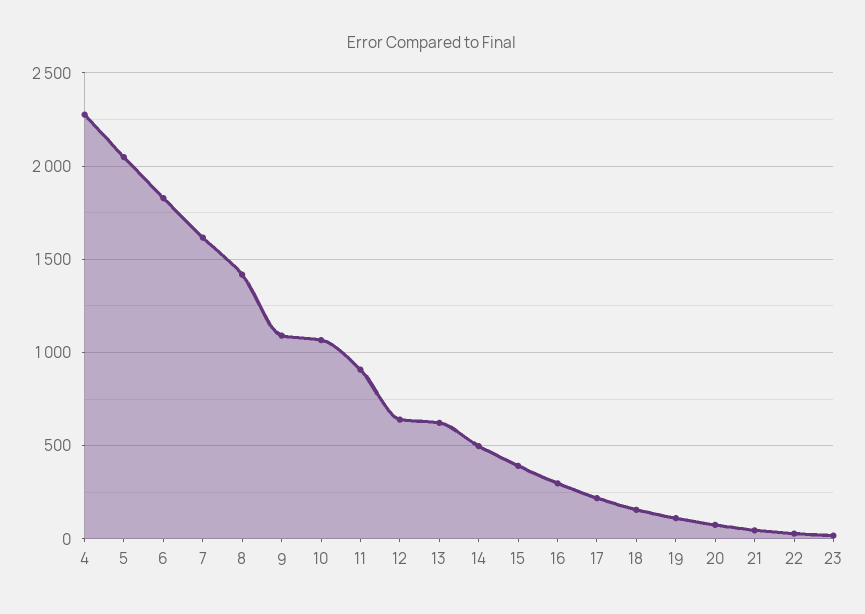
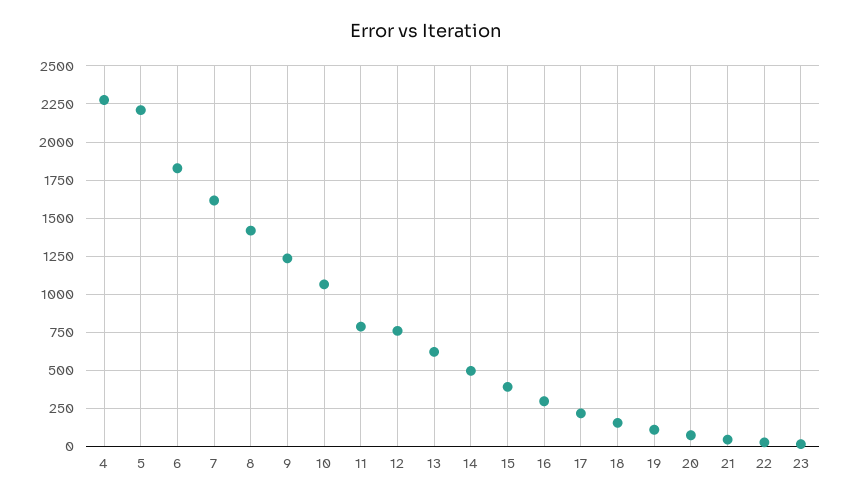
5: 2050 -> 2200
9: 1100 -> 1250
11: 900 -> 800
12: 650 -> 750

